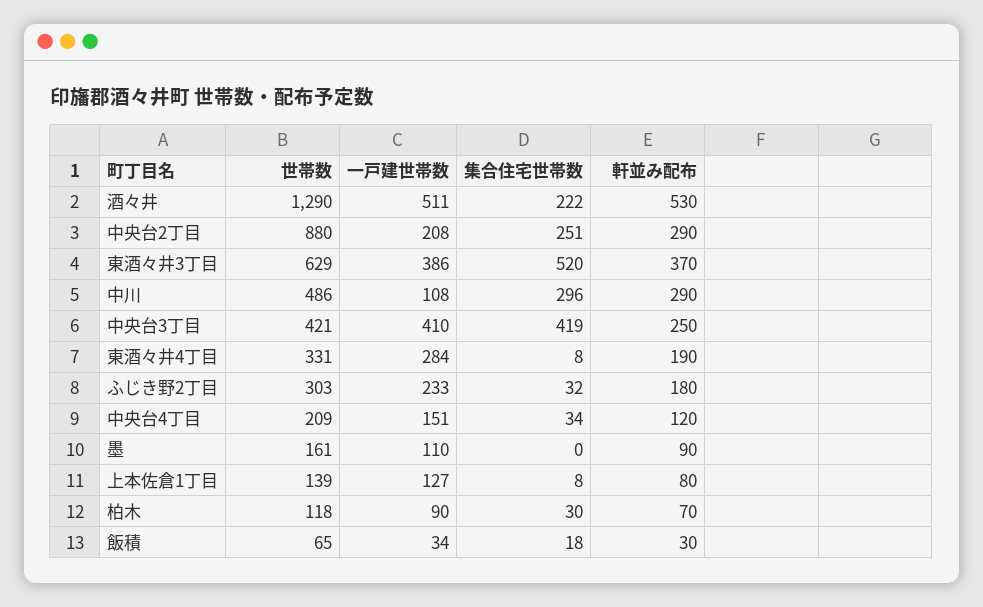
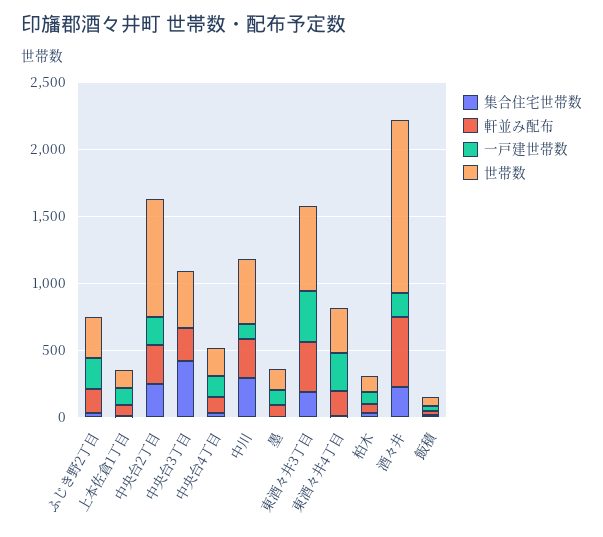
一戸建世帯数, 酒々井: 511 -> 200
集合住宅世帯数, 東酒々井3丁目: 520 -> 200
一戸建世帯数, 中央台3丁目: 410 -> 0

